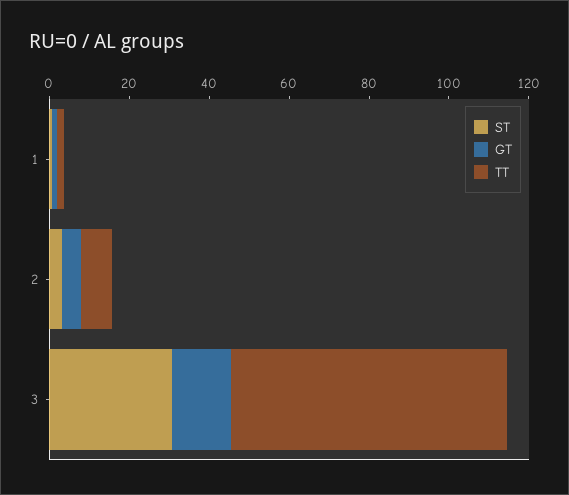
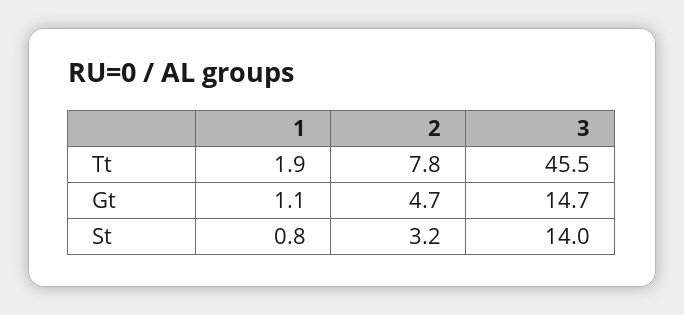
ST, 3: 30 -> 14
TT, 3: 70 -> 45.5

